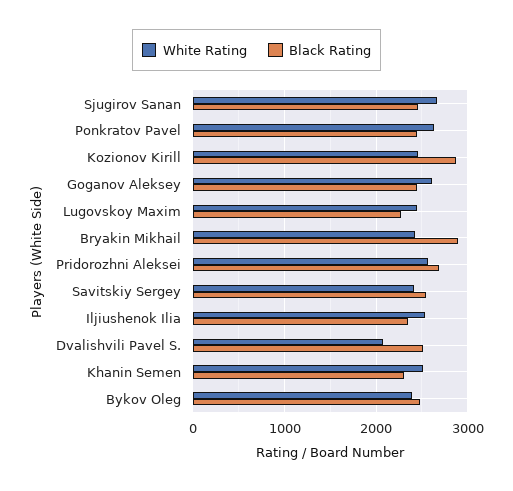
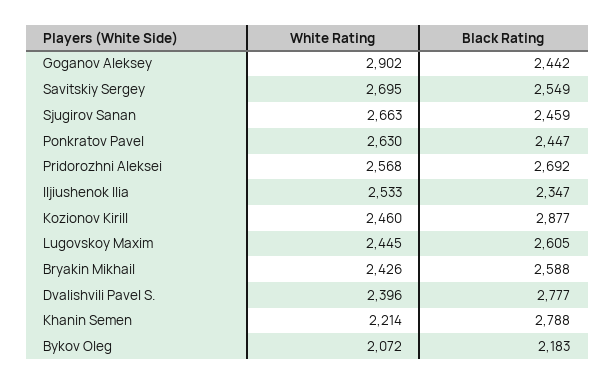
White Rating, Goganov Aleksey: 2600 -> 2902
Black Rating, Lugovskoy Maxim: 2300 -> 2605
Black Rating, Bryakin Mikhail: 2900 -> 2588
White Rating, Savitskiy Sergey: 2400 -> 2695
White Rating, Dvalishvili Pavel S.: 2100 -> 2396
Black Rating, Dvalishvili Pavel S.: 2500 -> 2777
White Rating, Khanin Semen: 2500 -> 2214
Black Rating, Khanin Semen: 2300 -> 2788
White Rating, Bykov Oleg: 2400 -> 2072
Black Rating, Bykov Oleg: 2500 -> 2183

